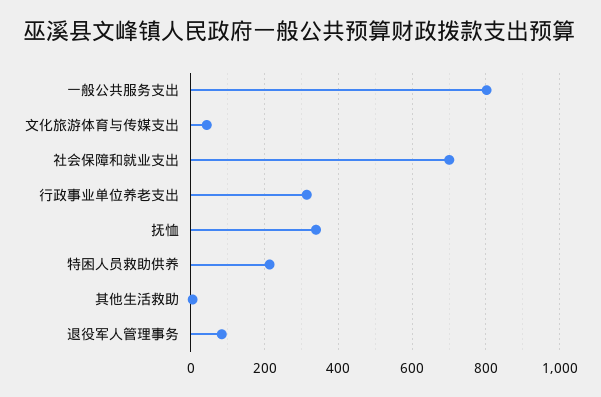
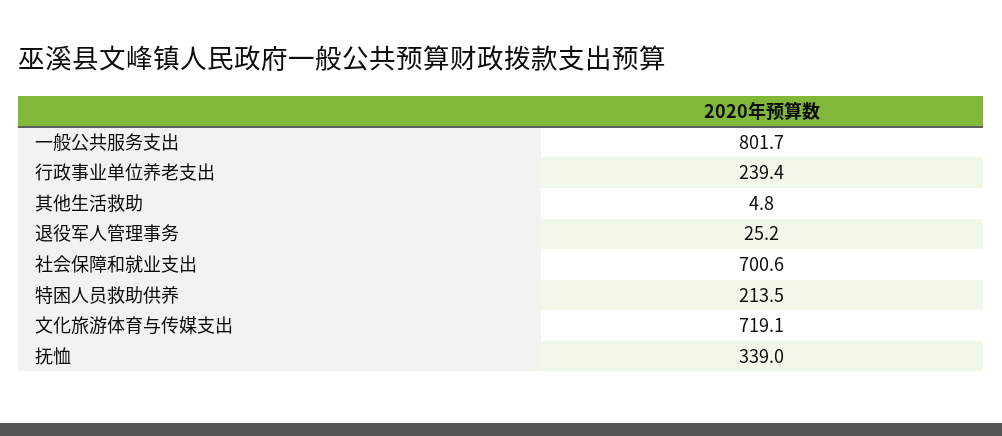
文化旅游体育与传媒支出: 40 -> 719.1
行政事业单位养老支出: 320 -> 239.4
退役军人管理事务: 80 -> 25.2

